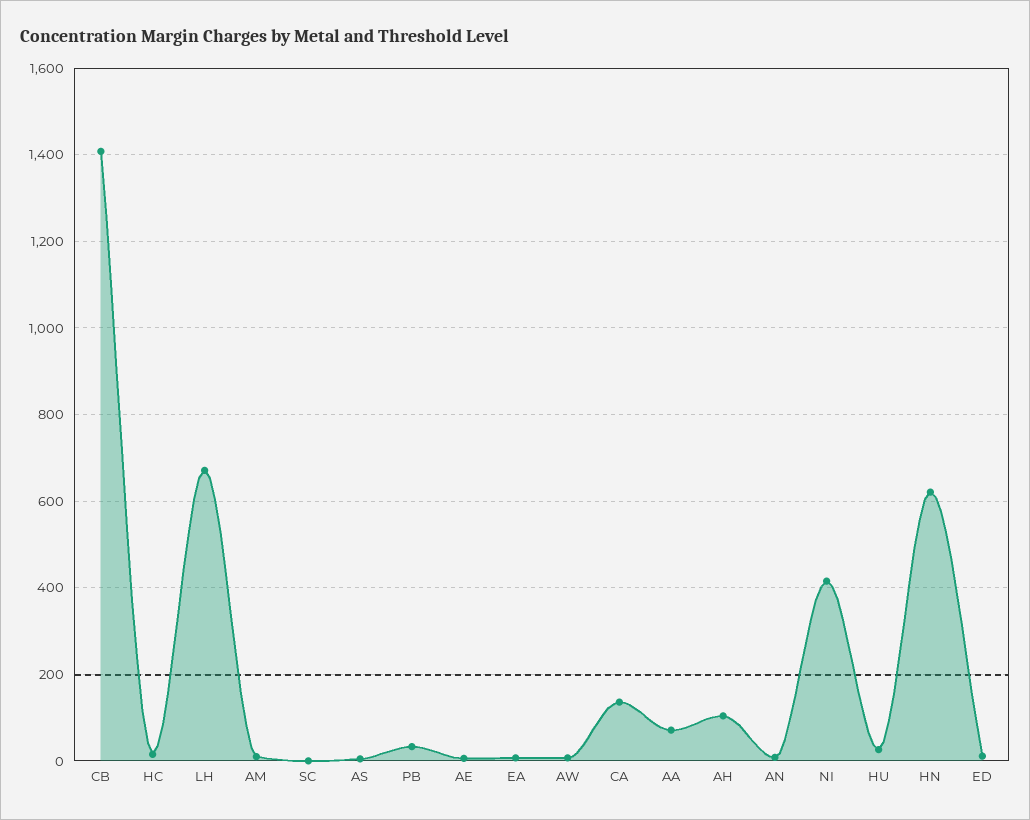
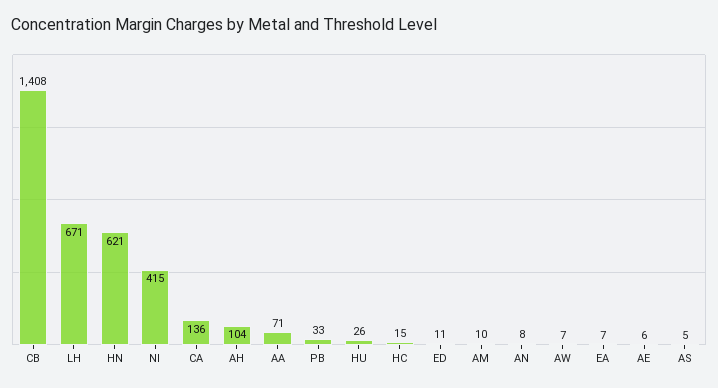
SC: 0 -> none

